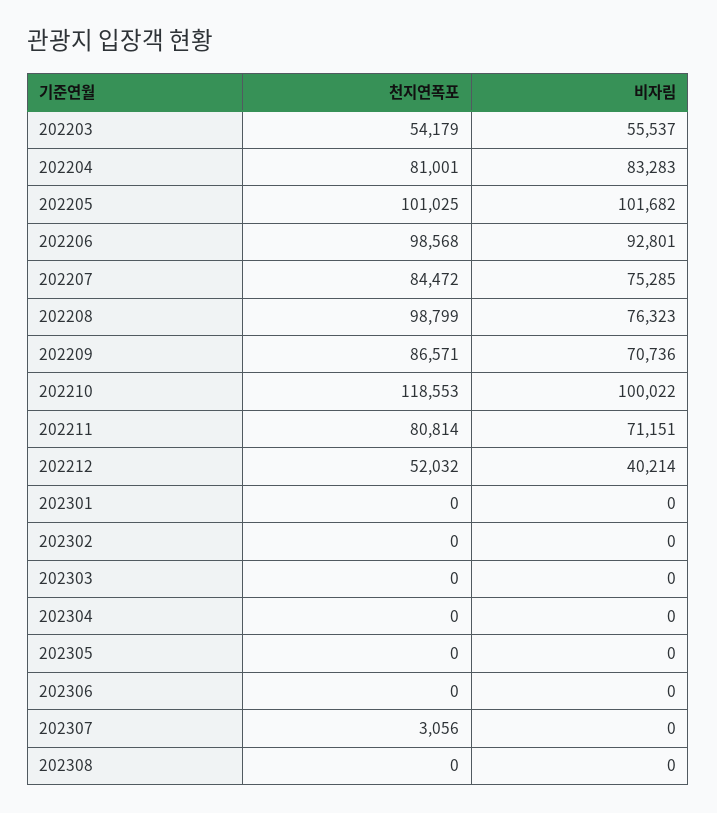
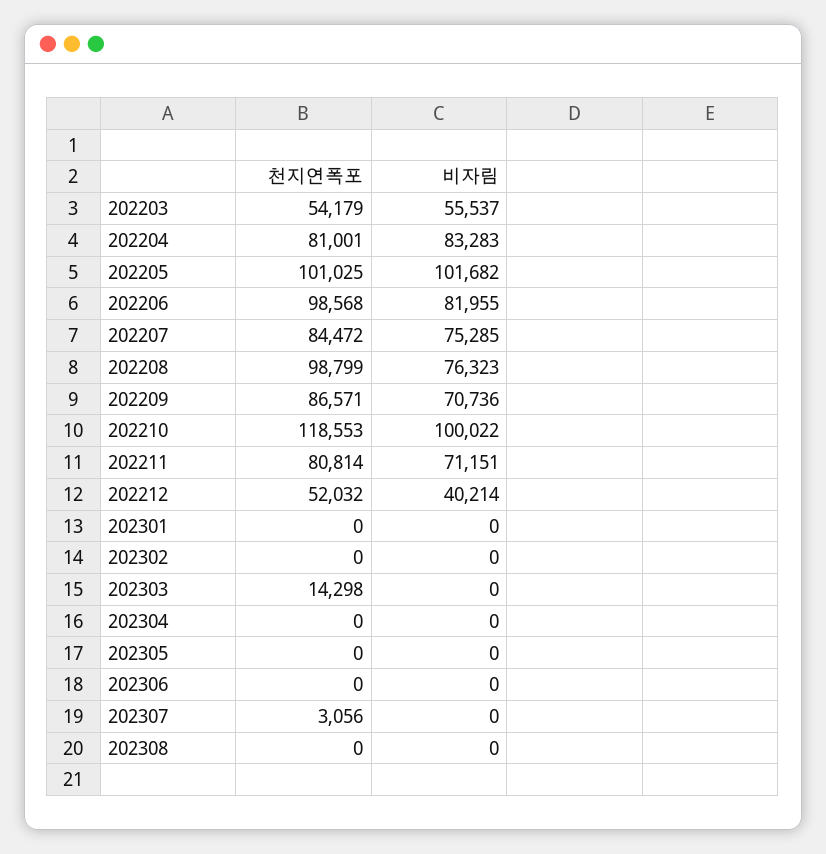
비자림, 202206: 92801 -> 81955
천지연폭포, 202303: 0 -> 14298

